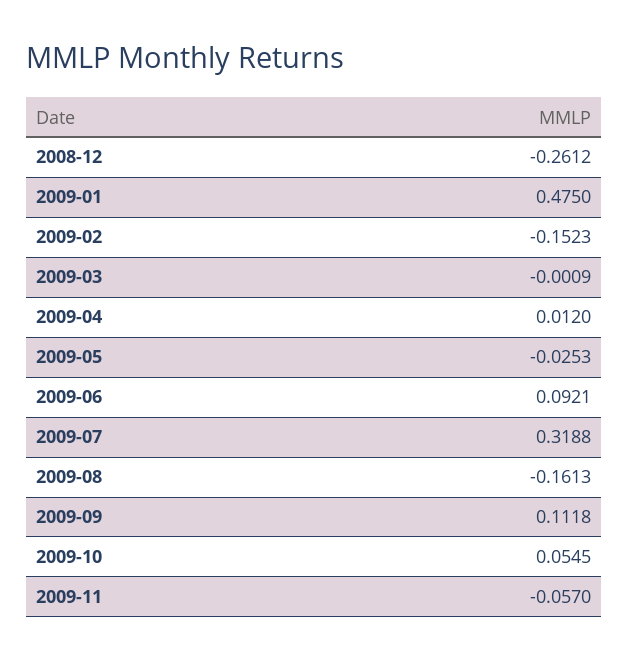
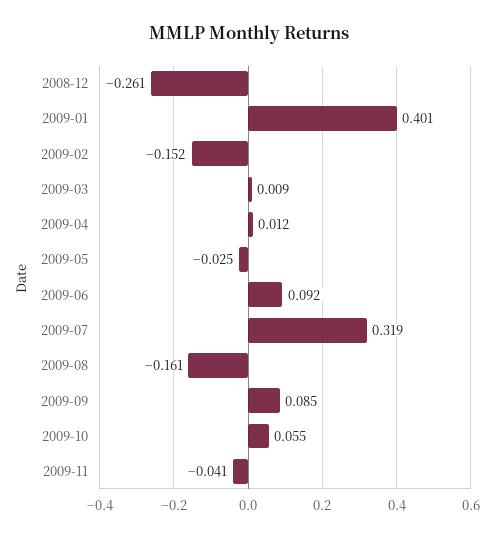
2009-01: 0.475 -> 0.401
2009-03: -0.0009 -> 0.009
2009-09: 0.1118 -> 0.085
2009-11: -0.057 -> -0.041

